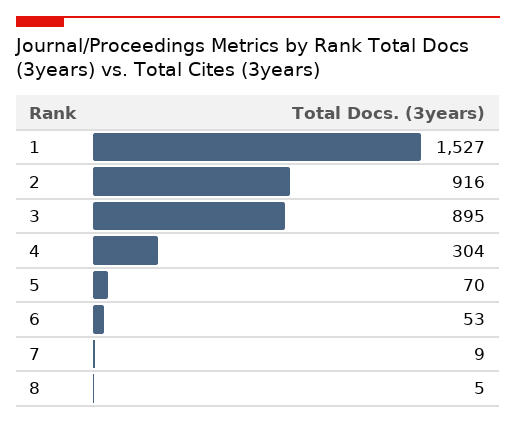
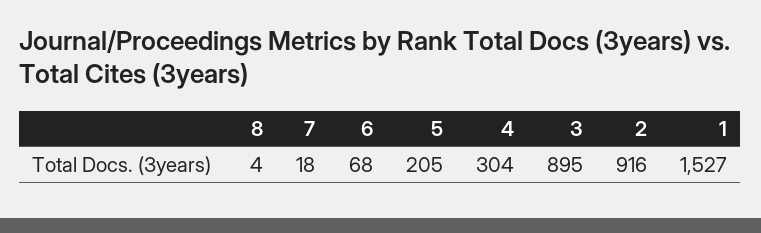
5: 70 -> 205
6: 53 -> 68
7: 9 -> 18
8: 5 -> 4

